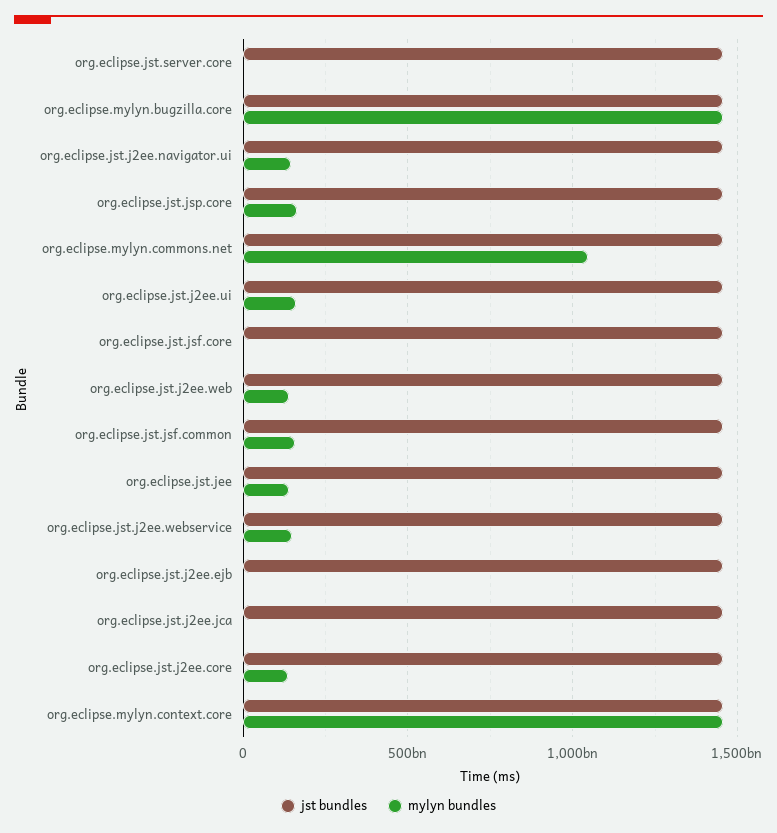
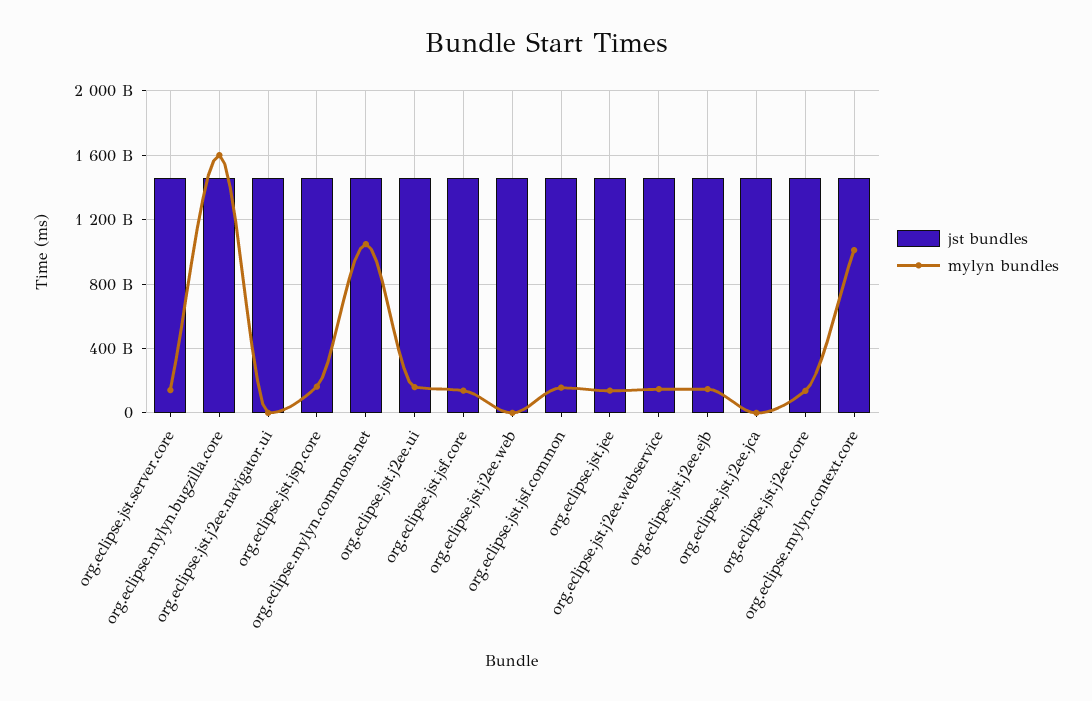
mylyn bundles, org.eclipse.jst.server.core: 0 -> 150000000000
mylyn bundles, org.eclipse.mylyn.bugzilla.core: 1450000000000 -> 1600000000000
mylyn bundles, org.eclipse.jst.j2ee.navigator.ui: 150000000000 -> 0
mylyn bundles, org.eclipse.jst.jsf.core: 0 -> 150000000000
mylyn bundles, org.eclipse.jst.j2ee.web: 150000000000 -> 0
mylyn bundles, org.eclipse.jst.j2ee.ejb: 0 -> 150000000000
mylyn bundles, org.eclipse.mylyn.context.core: 1450000000000 -> 1000000000000

